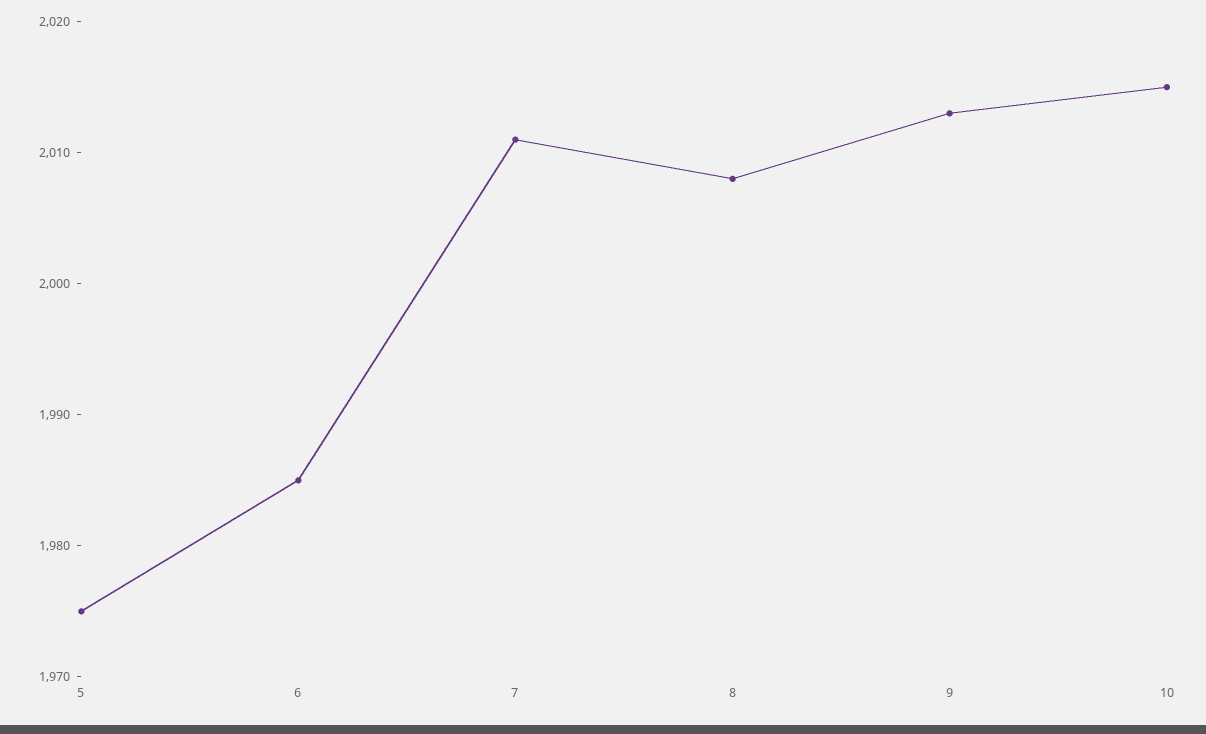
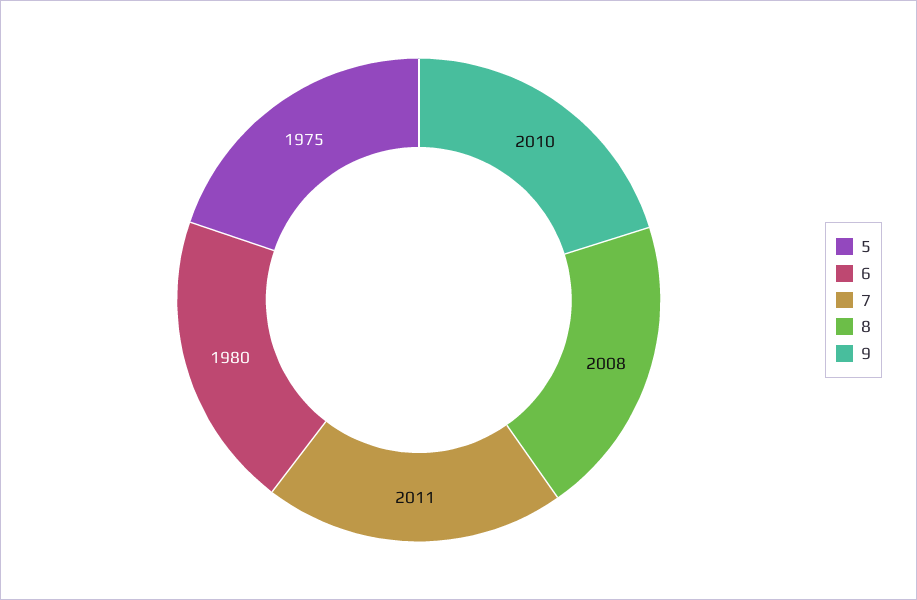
6: 1985 -> 1980
9: 2013 -> 2010
10: 2015 -> none

